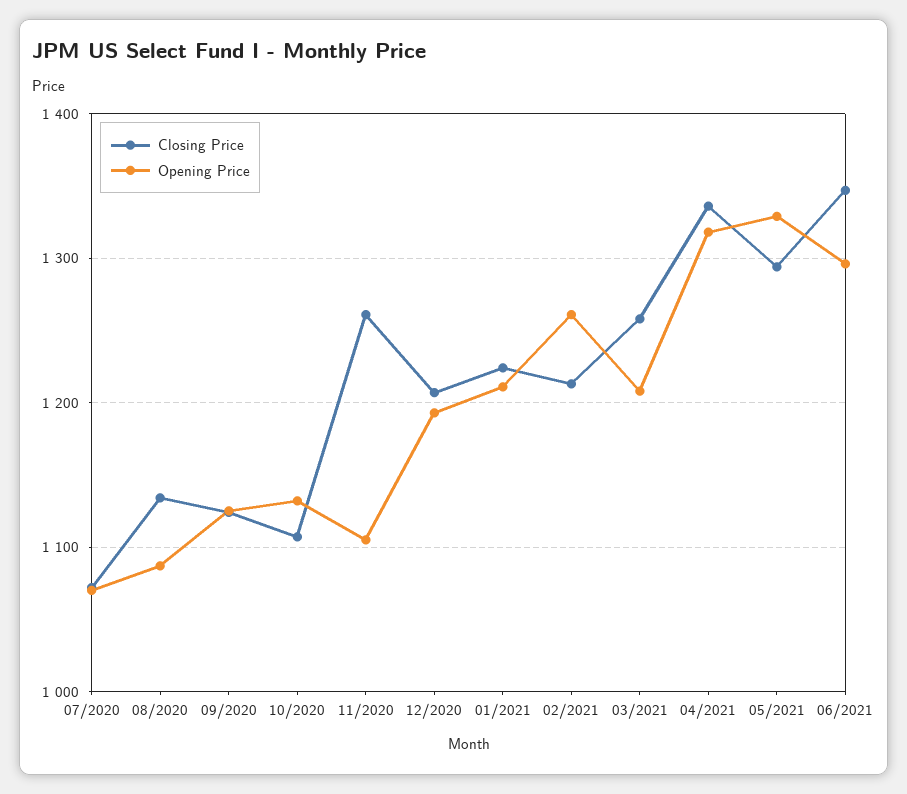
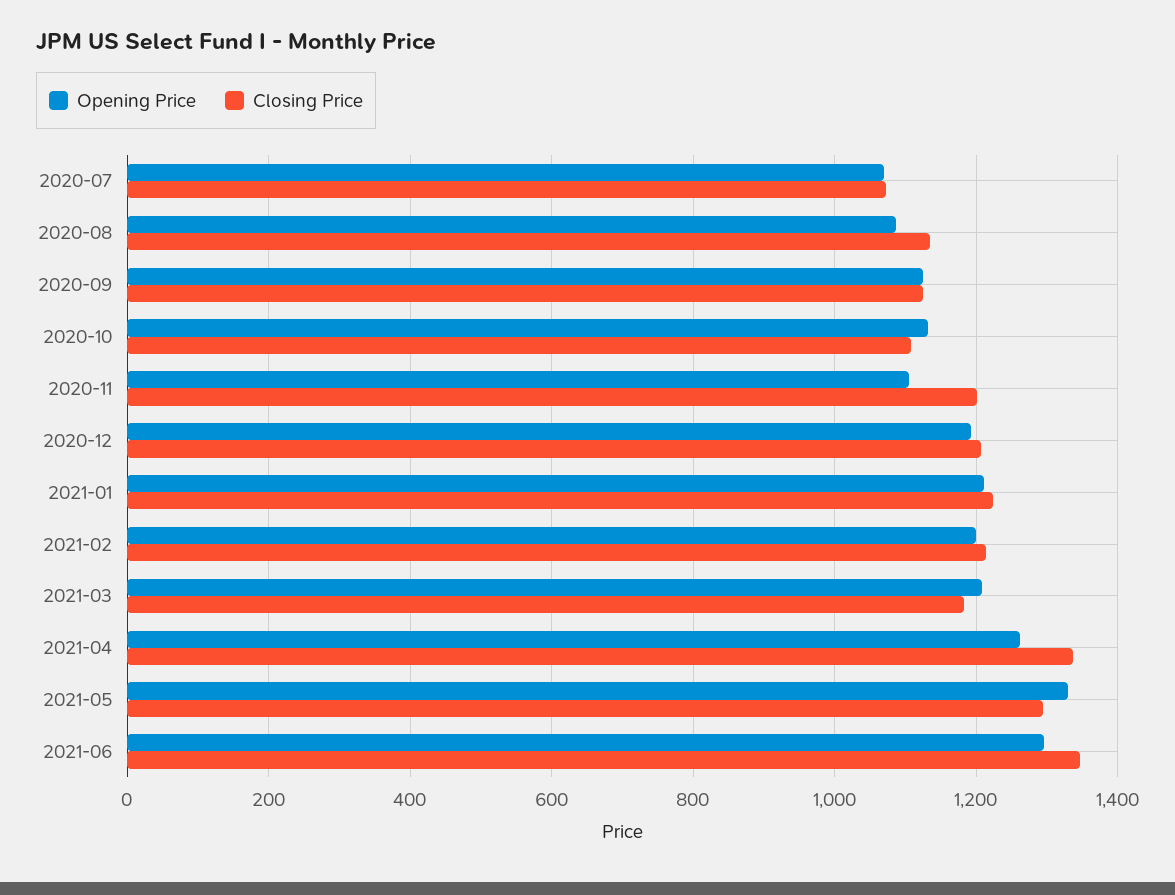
Closing Price, 11/2020: 1260 -> 1200
Opening Price, 02/2021: 1260 -> 1200
Closing Price, 03/2021: 1260 -> 1180
Opening Price, 04/2021: 1320 -> 1260

